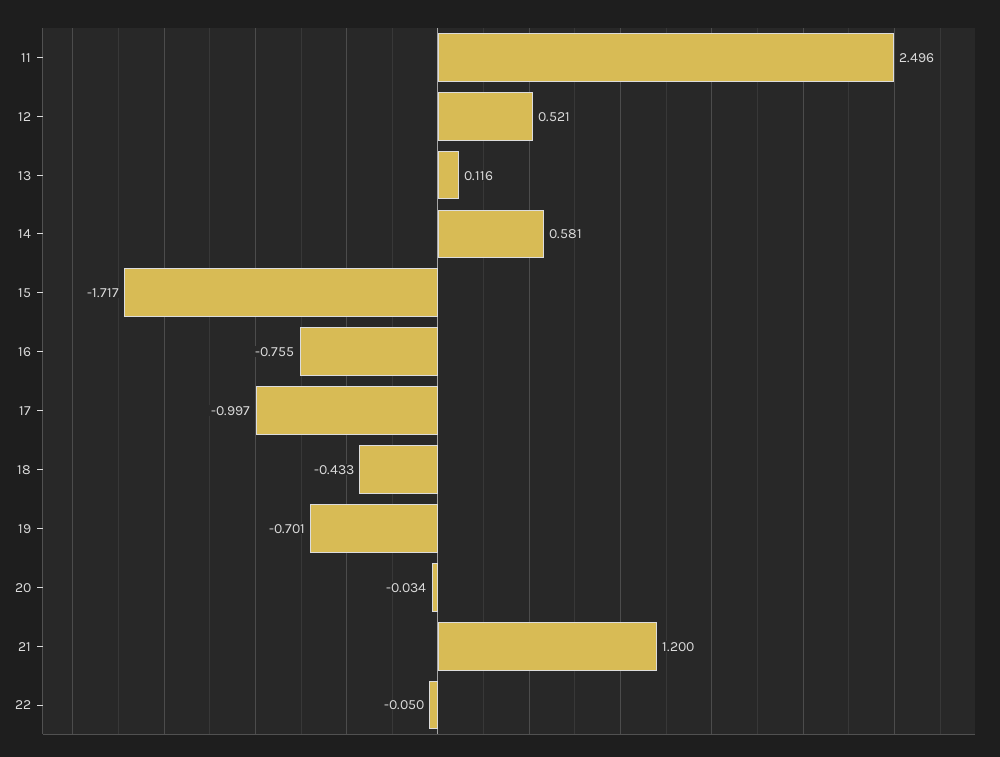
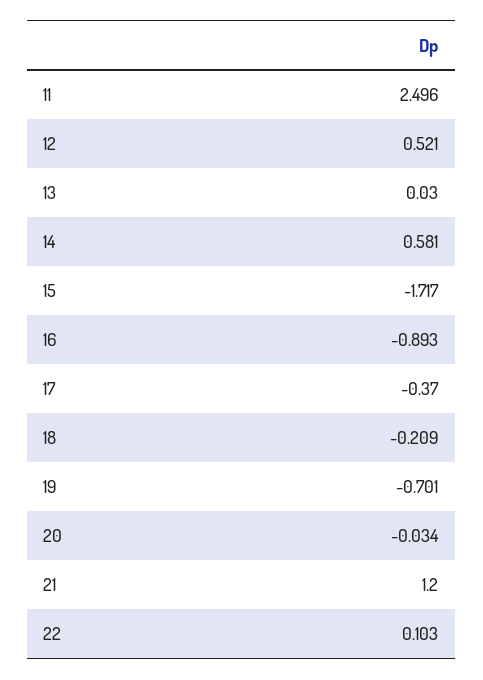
13: 0.116 -> 0.03
16: -0.755 -> -0.893
17: -0.997 -> -0.37
18: -0.433 -> -0.209
22: -0.05 -> 0.103

